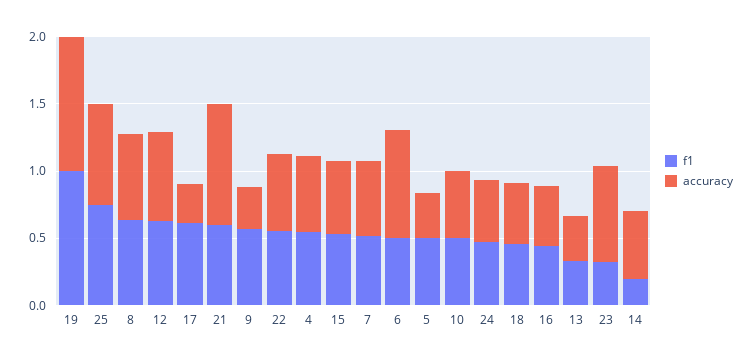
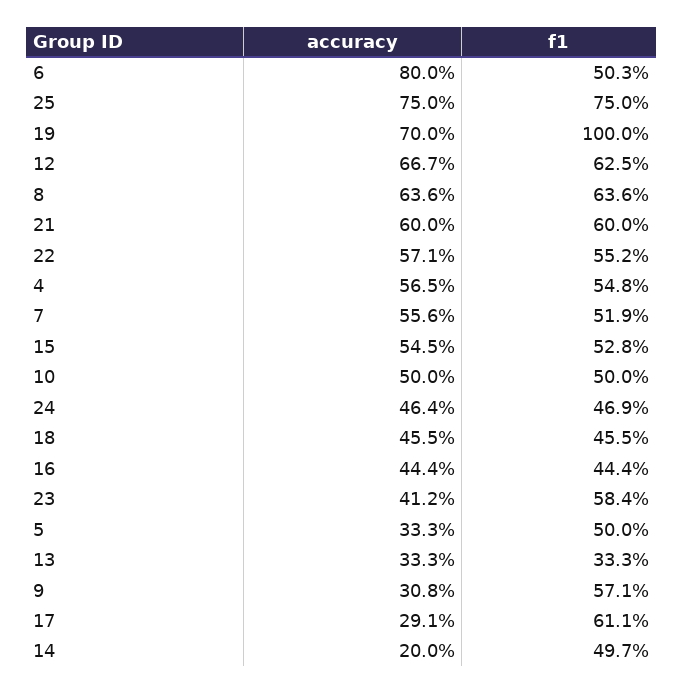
accuracy, 19: 1 -> 0.7
accuracy, 21: 0.9 -> 0.6
f1, 23: 0.3 -> 0.584
accuracy, 23: 0.7 -> 0.412
f1, 14: 0.2 -> 0.497
accuracy, 14: 0.5 -> 0.2

